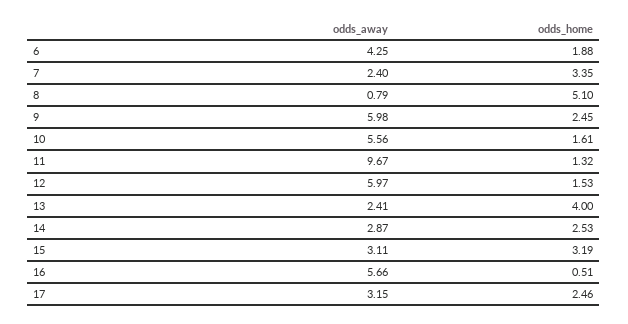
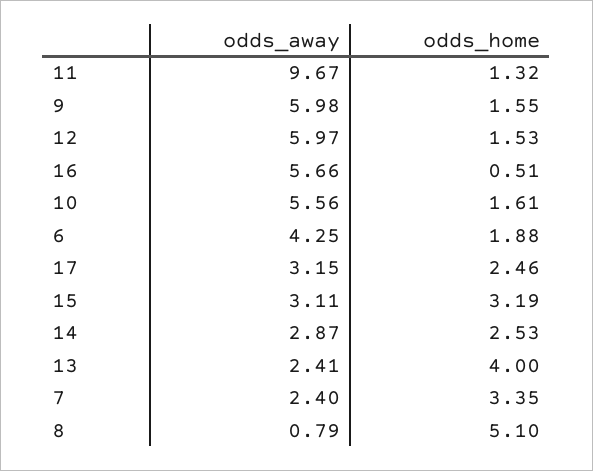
odds_home, 9: 2.45 -> 1.55

